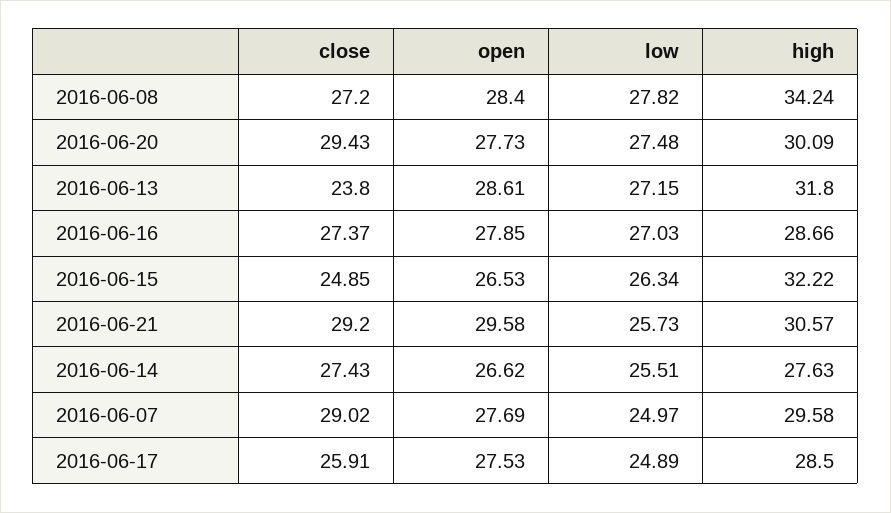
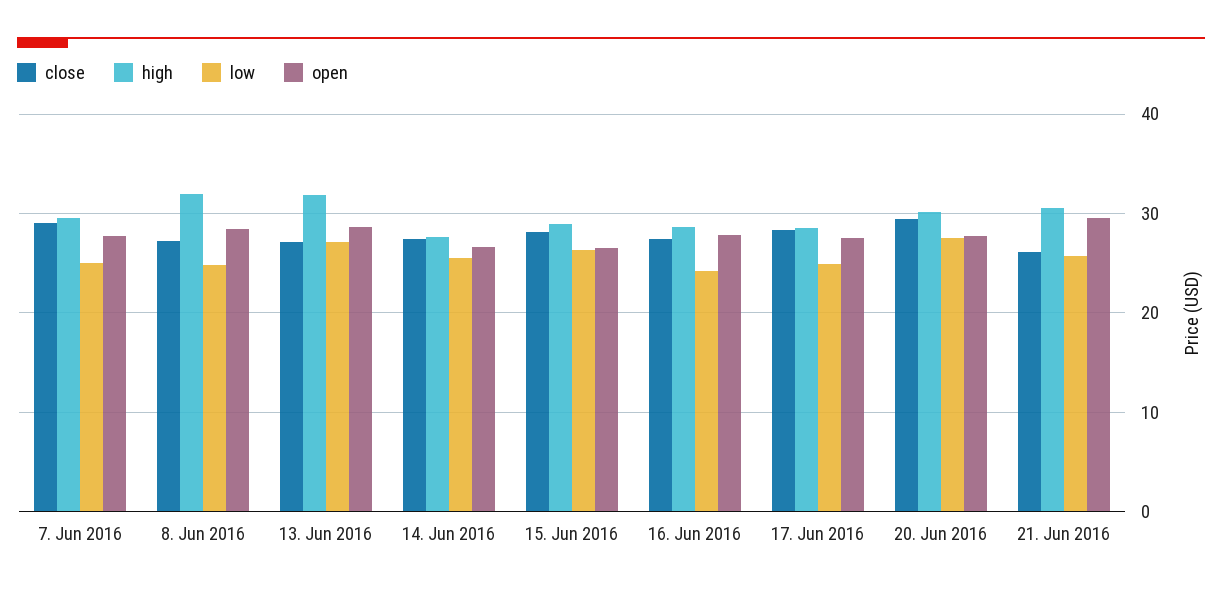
low, 2016-06-08: 27.82 -> 25
high, 2016-06-08: 34.24 -> 32
close, 2016-06-13: 23.8 -> 27
low, 2016-06-16: 27.03 -> 24
close, 2016-06-15: 24.85 -> 28
high, 2016-06-15: 32.22 -> 29
close, 2016-06-21: 29.2 -> 26
close, 2016-06-17: 25.91 -> 28

